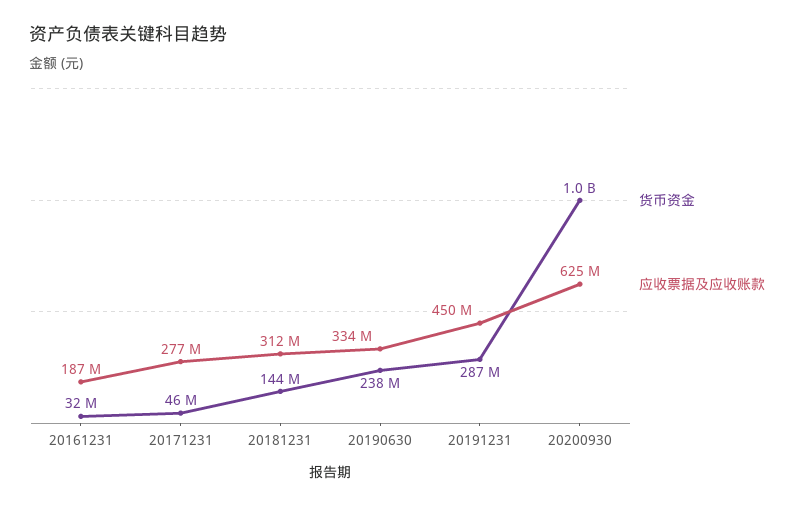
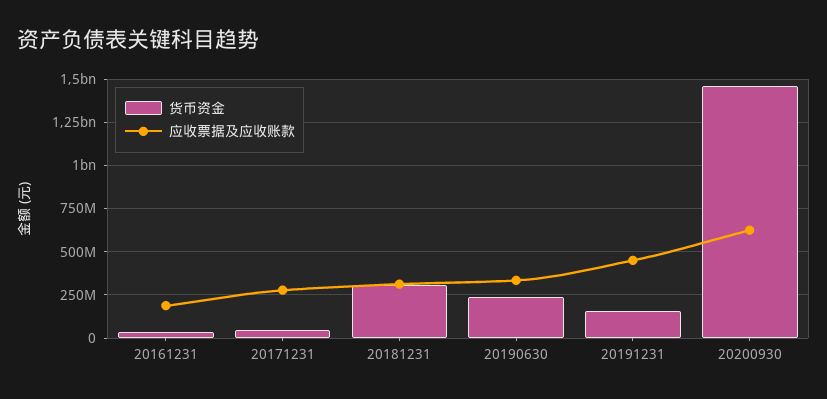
货币资金, 20181231: 144000000 -> 300000000
货币资金, 20191231: 287000000 -> 150000000
货币资金, 20200930: 1000000000 -> 1450000000

